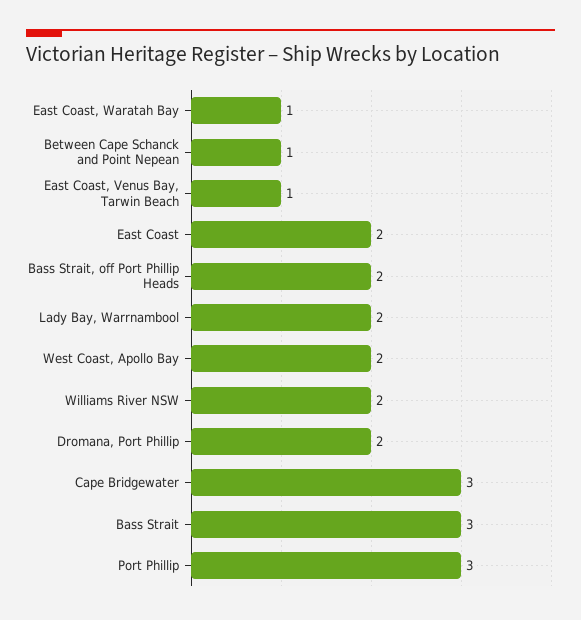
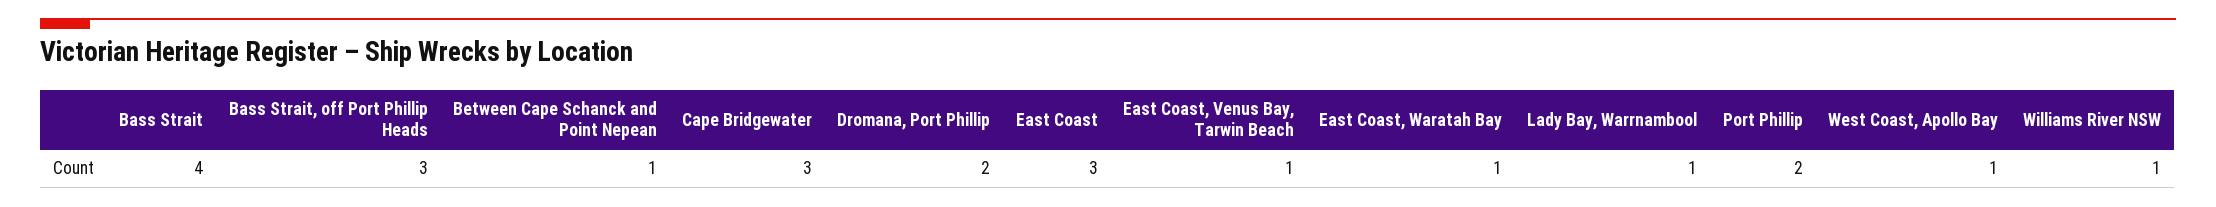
East Coast: 2 -> 3
Bass Strait, off Port Phillip Heads: 2 -> 3
Lady Bay, Warrnambool: 2 -> 1
West Coast, Apollo Bay: 2 -> 1
Williams River NSW: 2 -> 1
Bass Strait: 3 -> 4
Port Phillip: 3 -> 2

